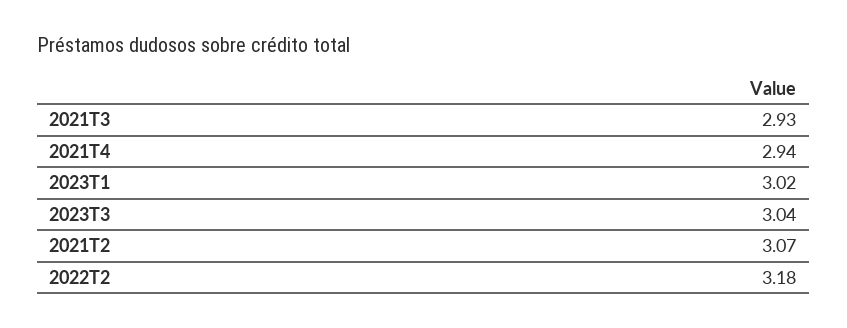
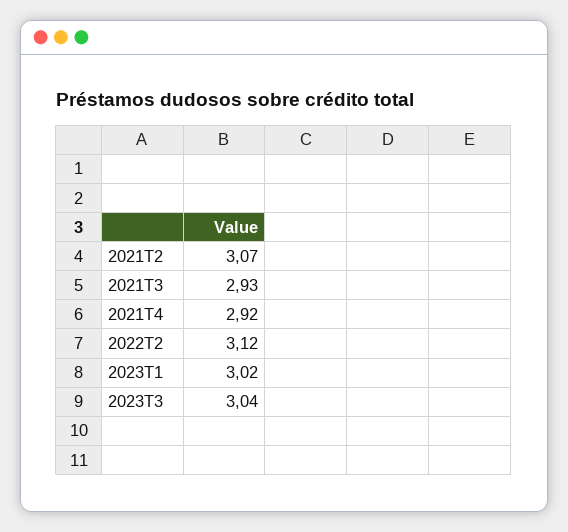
2021T4: 2.94 -> 2.92
2022T2: 3.18 -> 3.12

